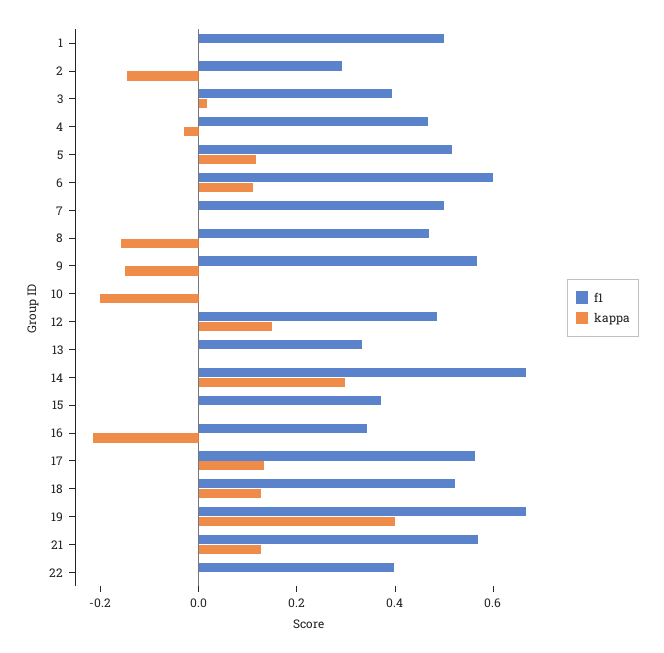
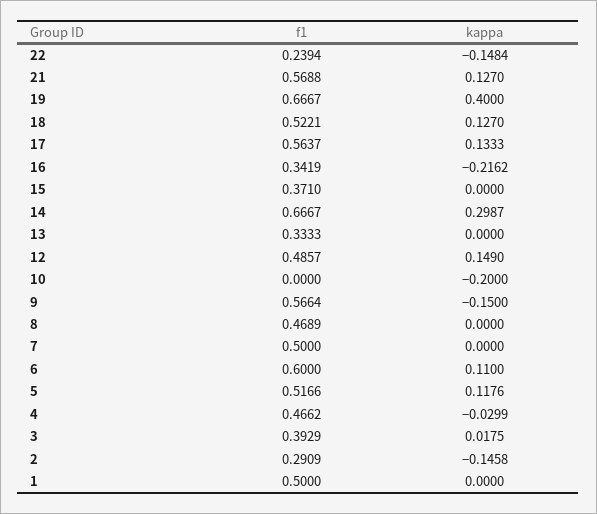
kappa, 8: -0.15 -> 0
f1, 22: 0.4 -> 0.2394
kappa, 22: 0 -> -0.1484

